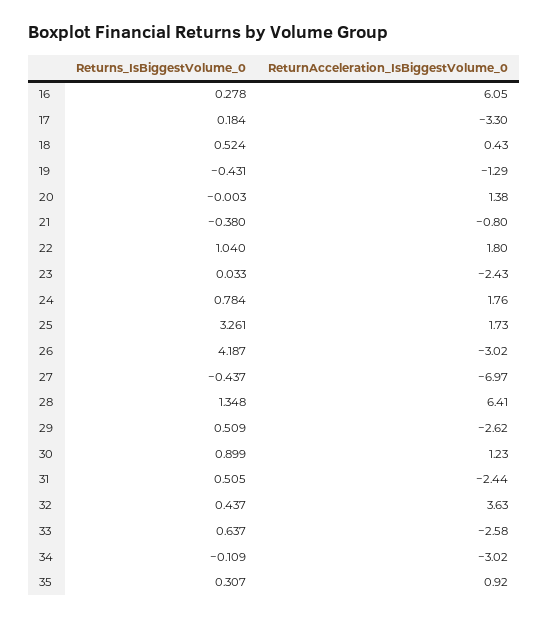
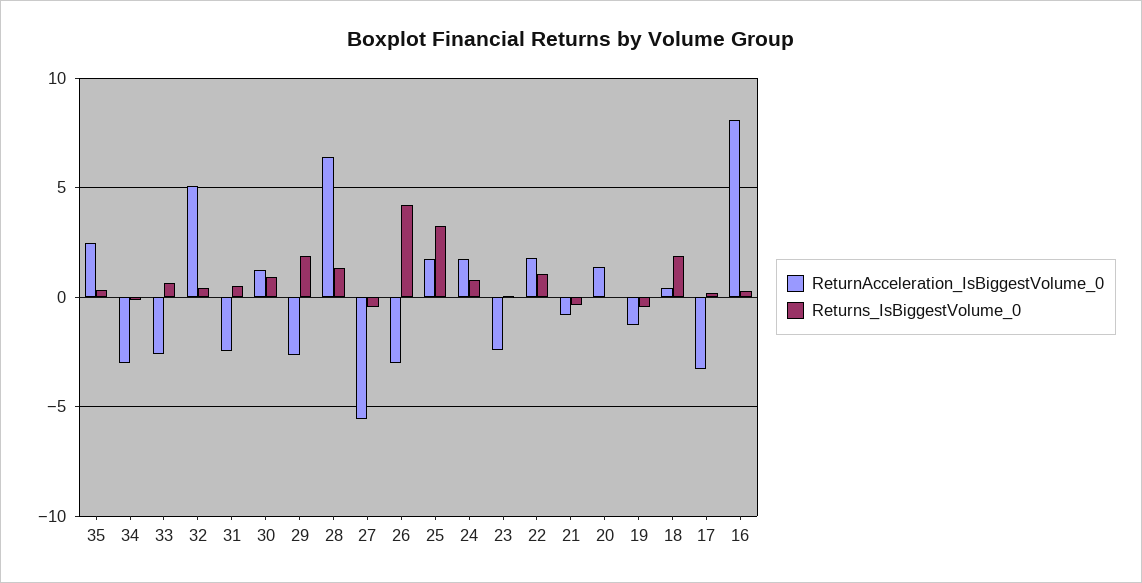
ReturnAcceleration_IsBiggestVolume_0, 16: 6.05 -> 8
Returns_IsBiggestVolume_0, 18: 0.524 -> 2
ReturnAcceleration_IsBiggestVolume_0, 27: -6.97 -> -5.5
Returns_IsBiggestVolume_0, 29: 0.509 -> 2
ReturnAcceleration_IsBiggestVolume_0, 32: 3.63 -> 5
ReturnAcceleration_IsBiggestVolume_0, 35: 0.92 -> 2.5

